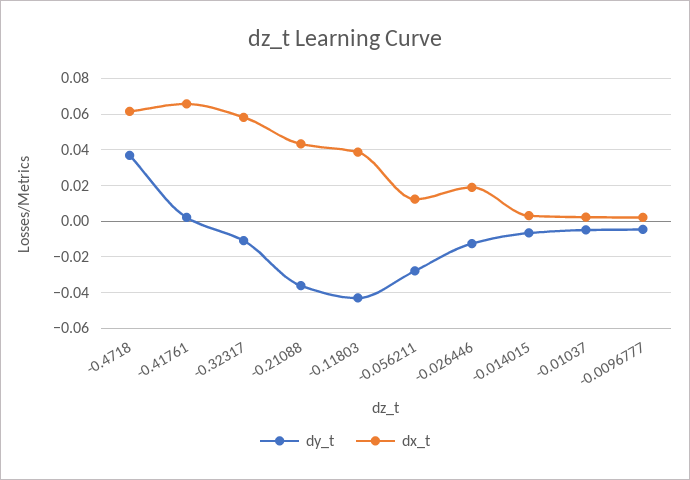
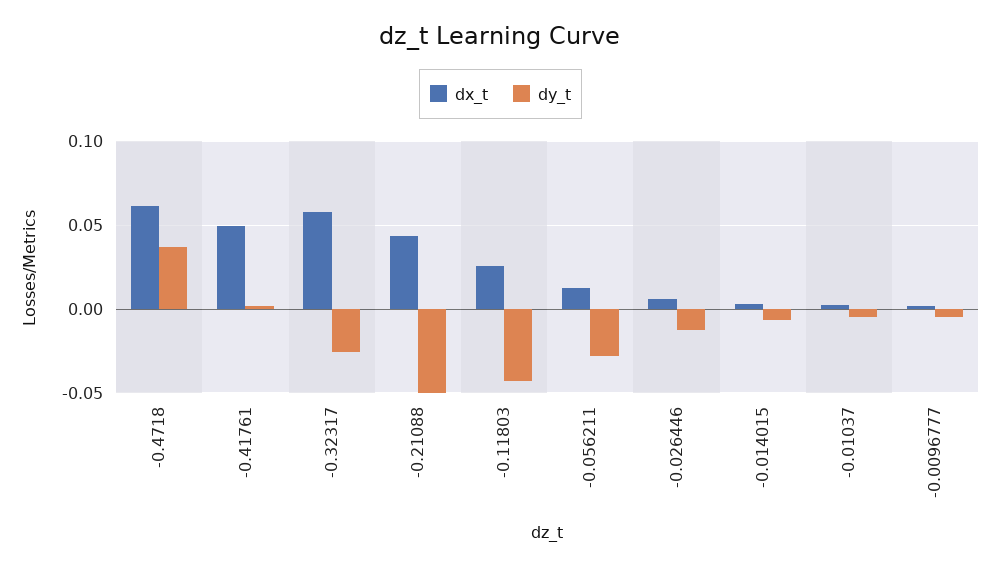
dx_t, -0.41761: 0.065 -> 0.05
dy_t, -0.32317: -0.01 -> -0.025
dy_t, -0.21088: -0.035 -> -0.05
dx_t, -0.11803: 0.04 -> 0.025
dx_t, -0.026446: 0.02 -> 0.005

